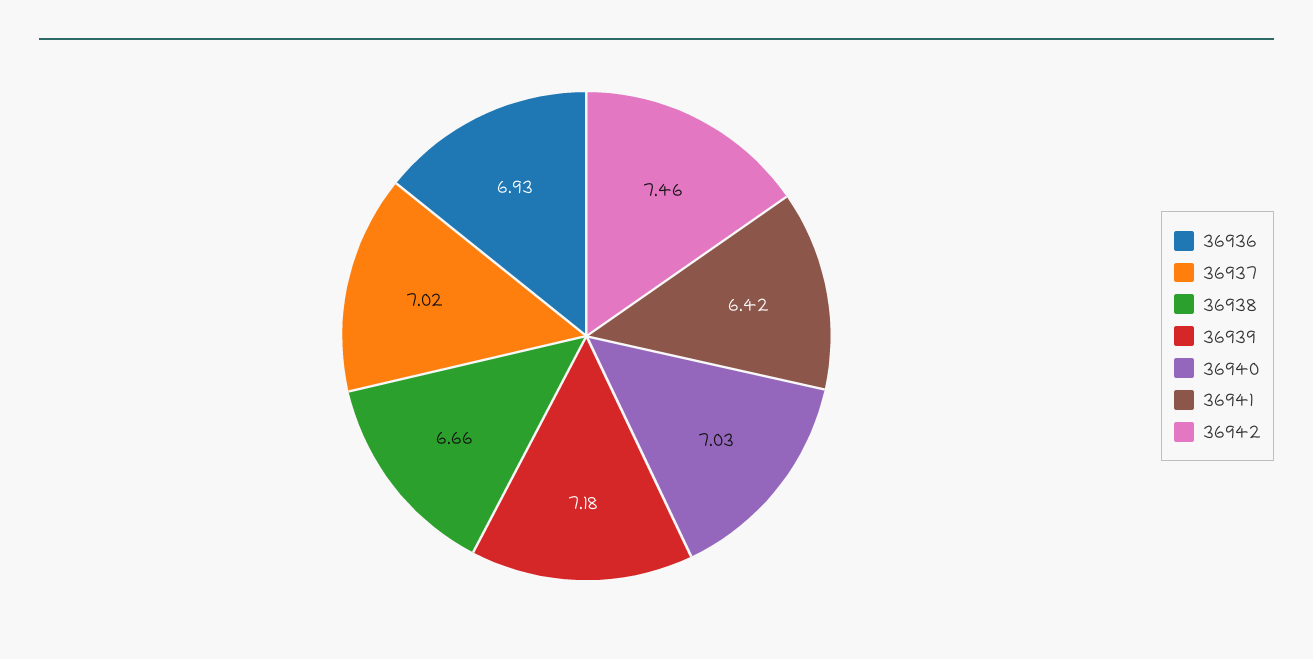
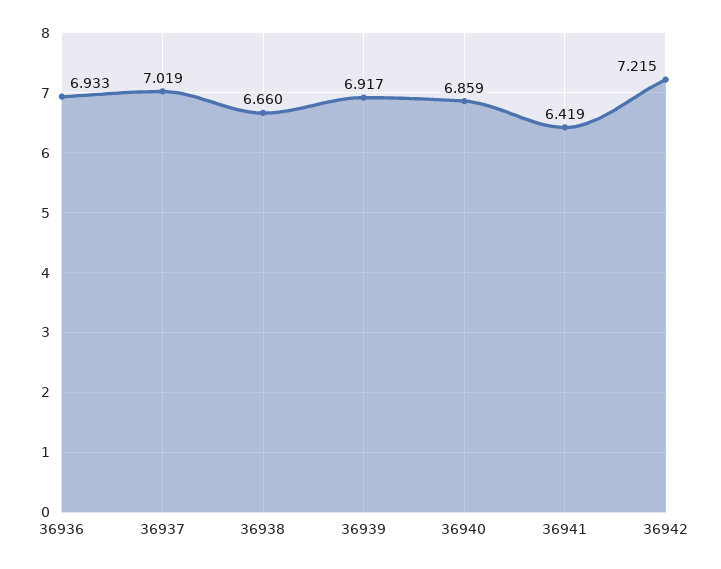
36939: 7.18 -> 6.917
36940: 7.03 -> 6.859
36942: 7.46 -> 7.215

